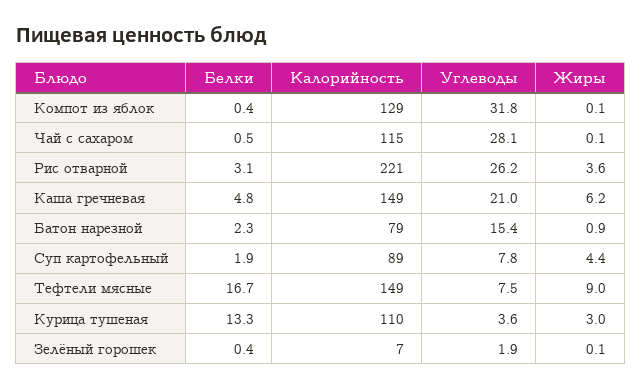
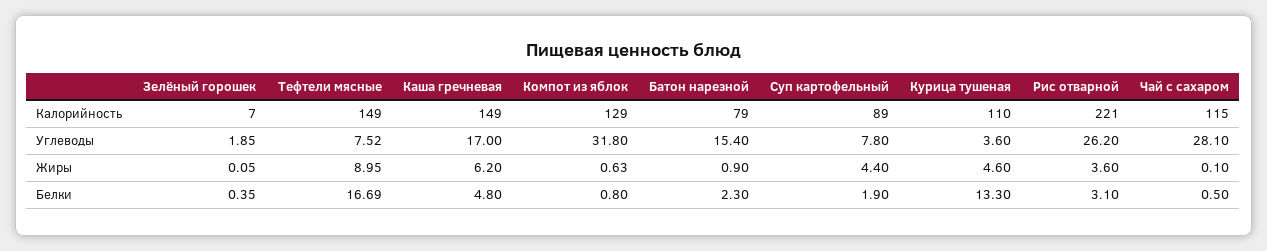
Белки, Компот из яблок: 0.4 -> 0.8
Жиры, Компот из яблок: 0.1 -> 0.63
Углеводы, Каша гречневая: 21 -> 17
Жиры, Курица тушеная: 3 -> 4.6

